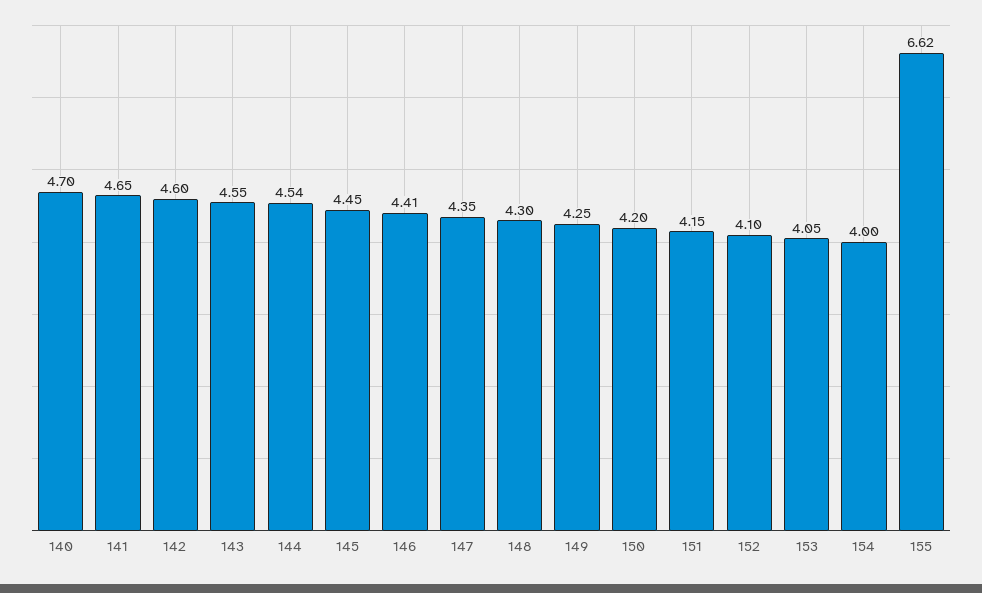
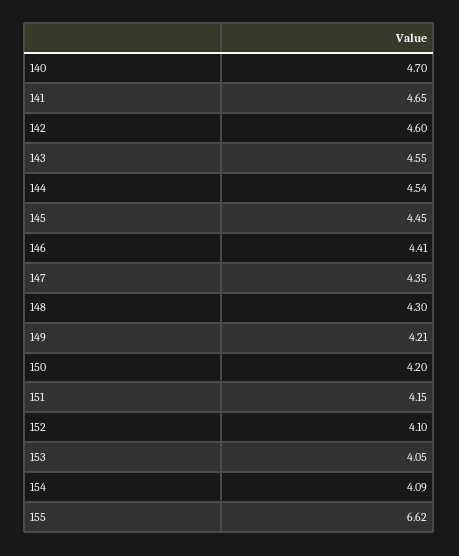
149: 4.25 -> 4.21
154: 4 -> 4.09

